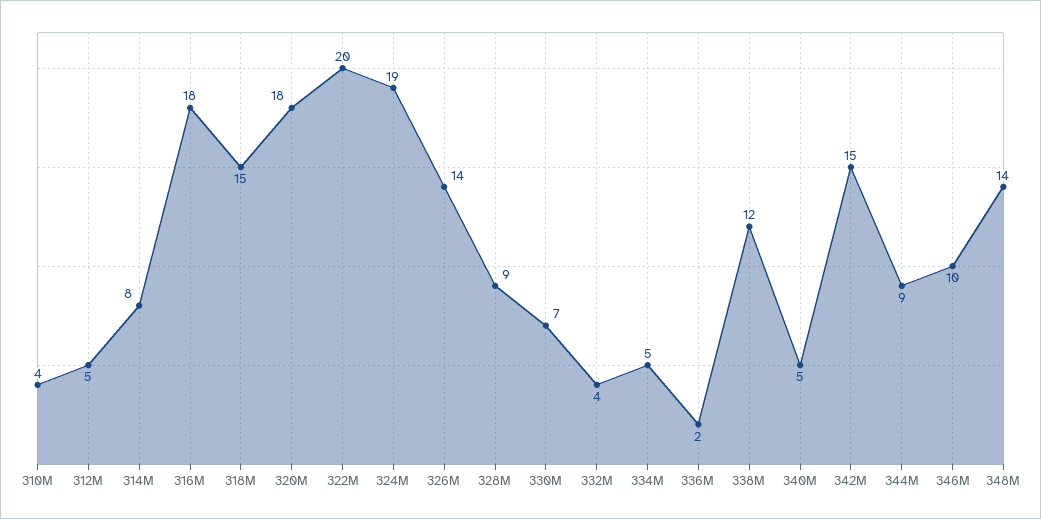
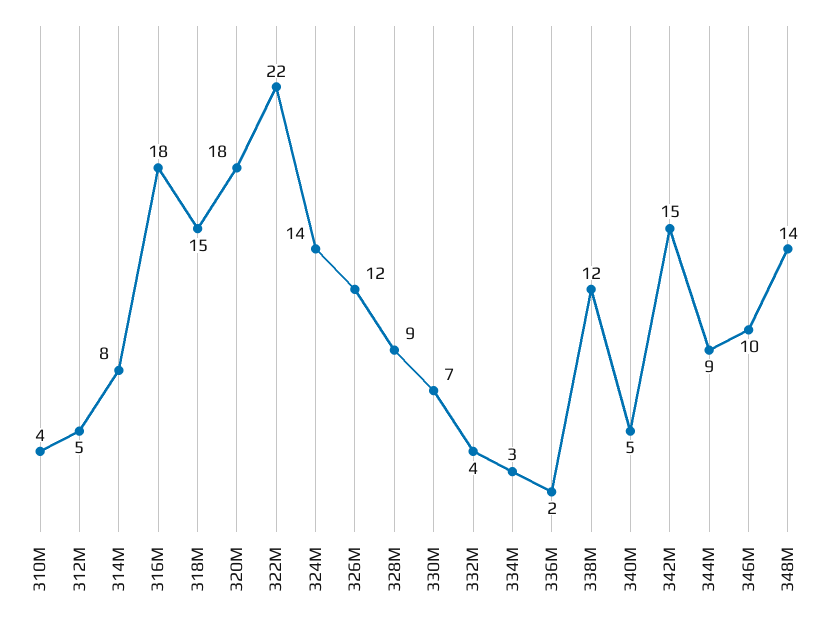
322M: 20 -> 22
324M: 19 -> 14
326M: 14 -> 12
334M: 5 -> 3

